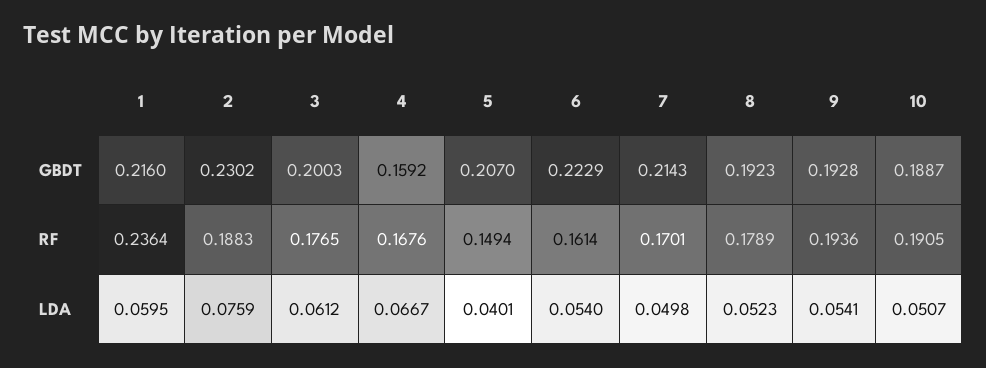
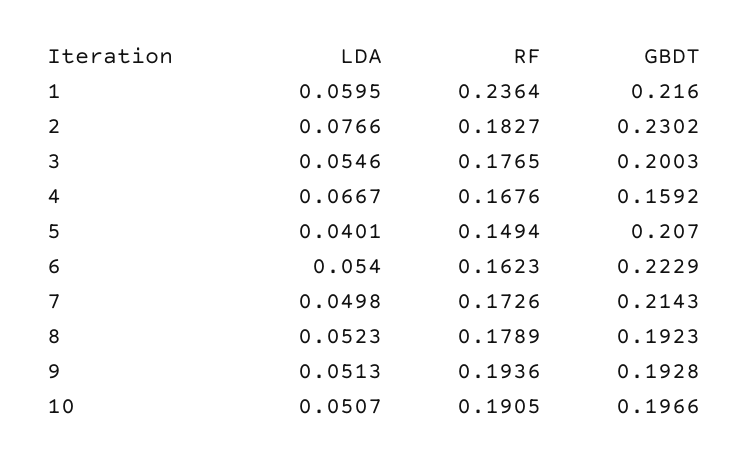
10, GBDT: 0.1887 -> 0.1966
2, RF: 0.1883 -> 0.1827
6, RF: 0.1614 -> 0.1623
7, RF: 0.1701 -> 0.1726
2, LDA: 0.0759 -> 0.0766
3, LDA: 0.0612 -> 0.0546
9, LDA: 0.0541 -> 0.0513

